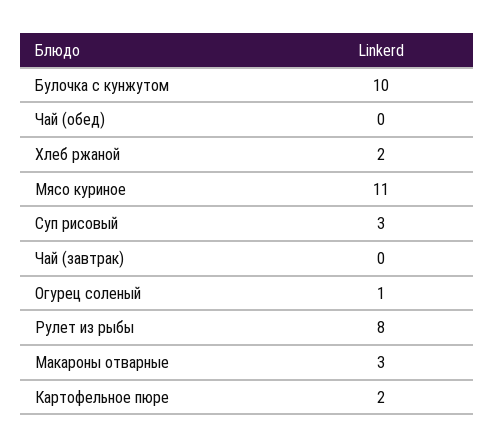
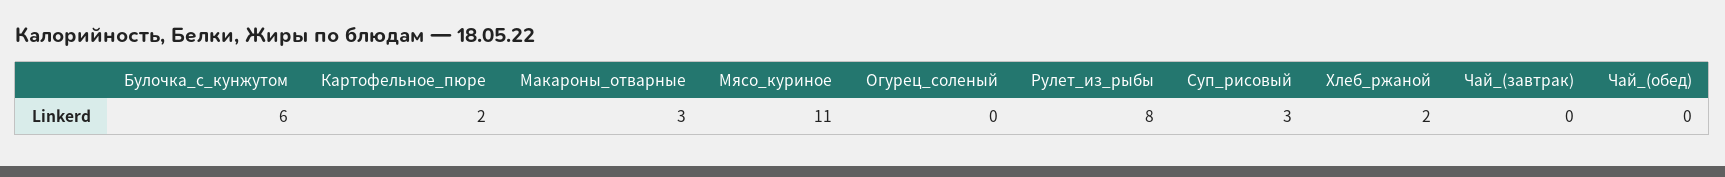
Булочка с кунжутом: 10 -> 6
Огурец соленый: 1 -> 0

